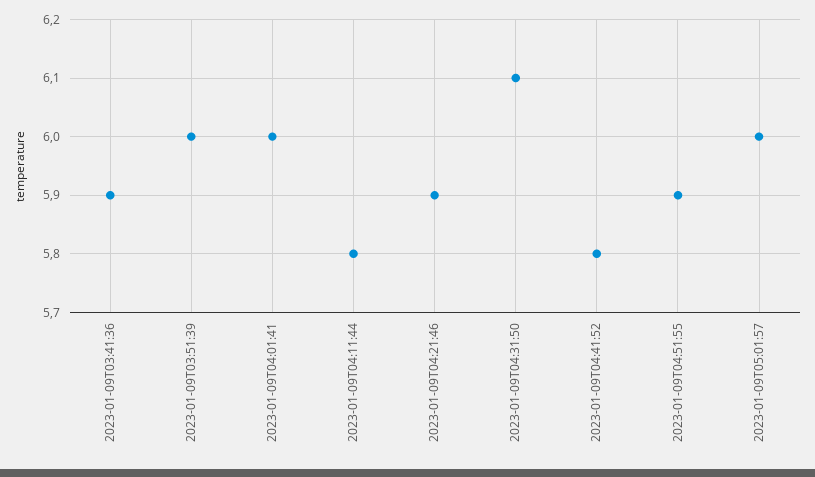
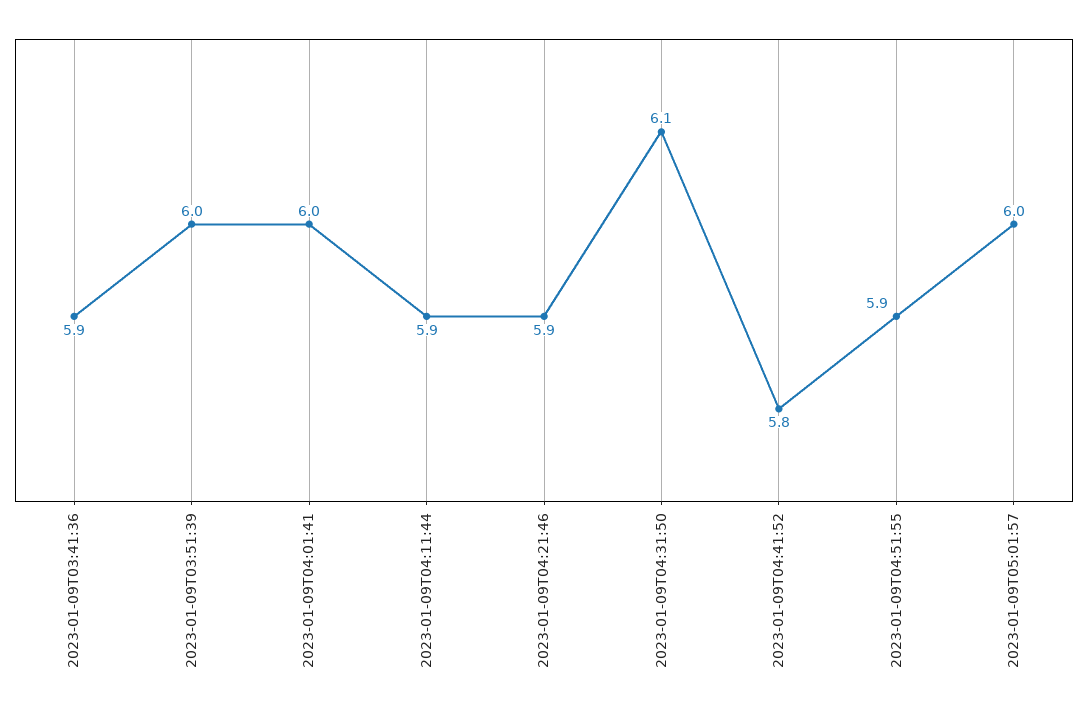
2023-01-09T04:11:44: 5.8 -> 5.9

